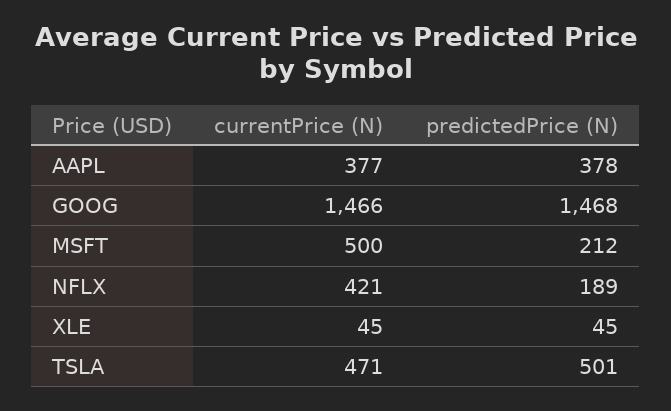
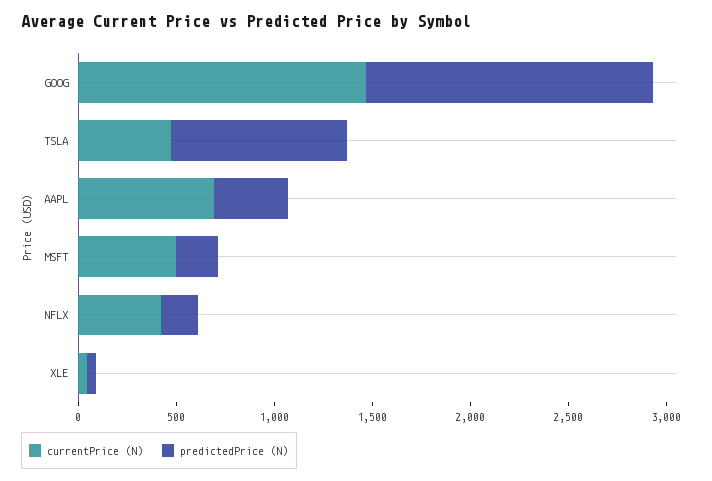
currentPrice (N), AAPL: 377 -> 700
predictedPrice (N), TSLA: 501 -> 900

